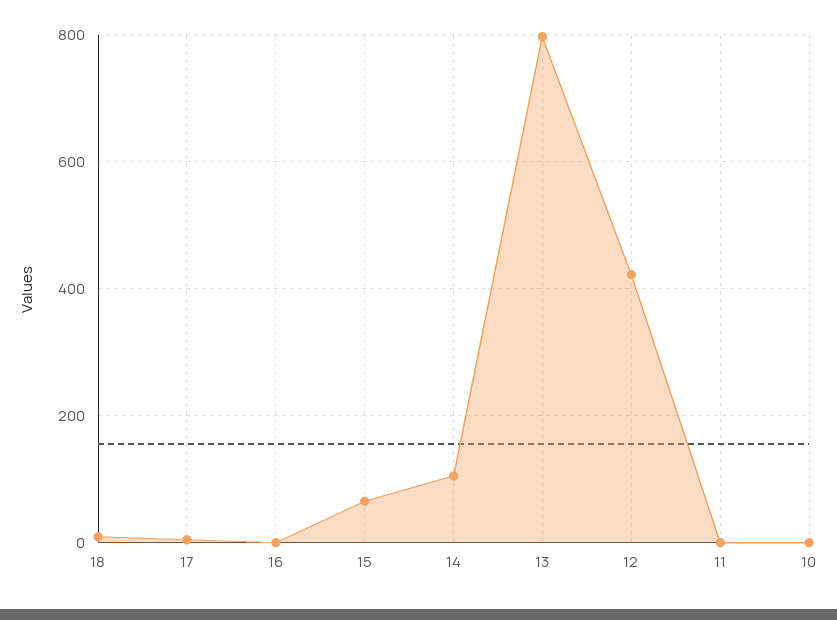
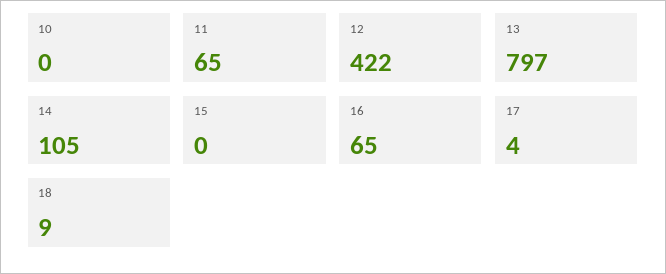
16: 0 -> 65
15: 60 -> 0
11: 0 -> 65

